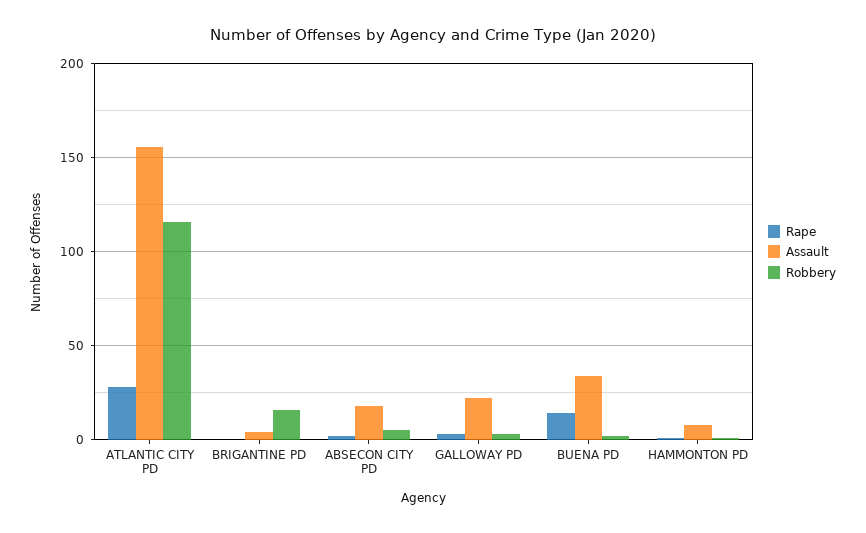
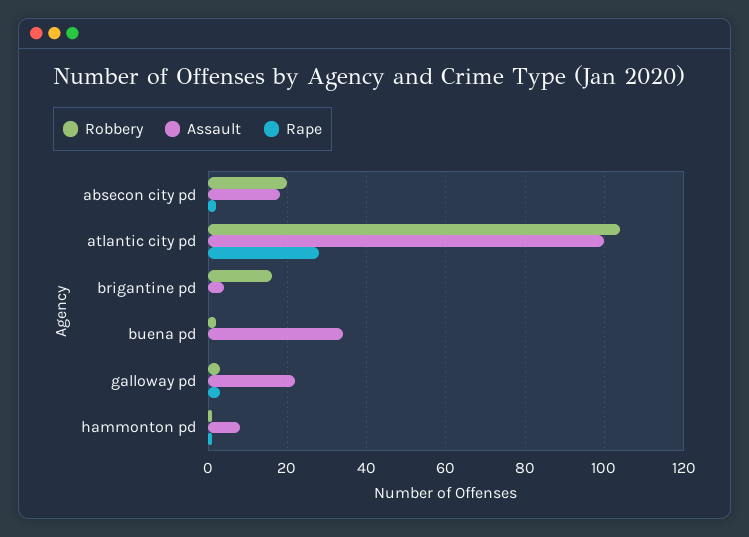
Assault, ATLANTIC CITY PD: 155 -> 100
Robbery, ATLANTIC CITY PD: 115 -> 105
Robbery, ABSECON CITY PD: 5 -> 20
Rape, BUENA PD: 15 -> 0

